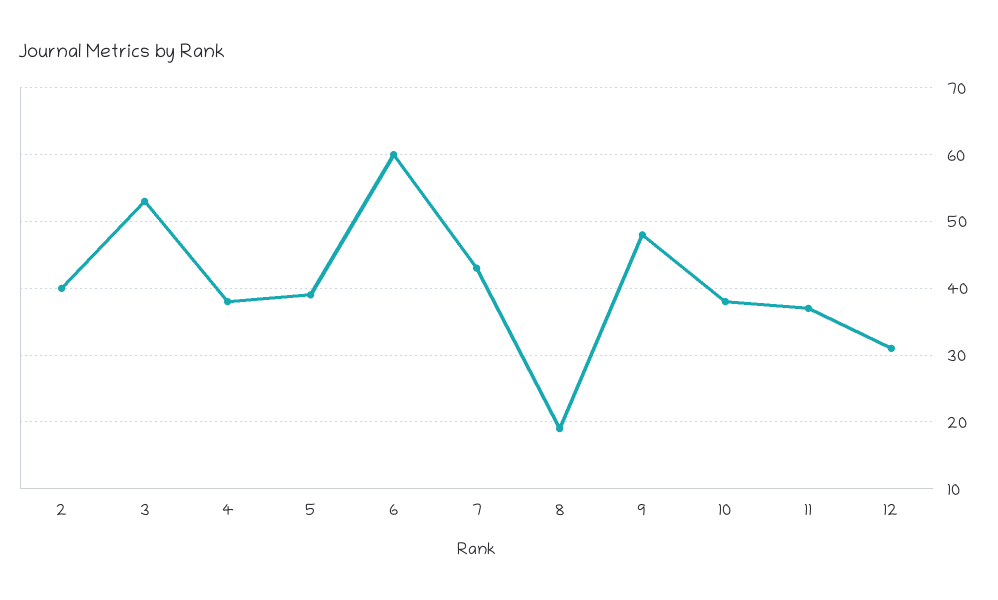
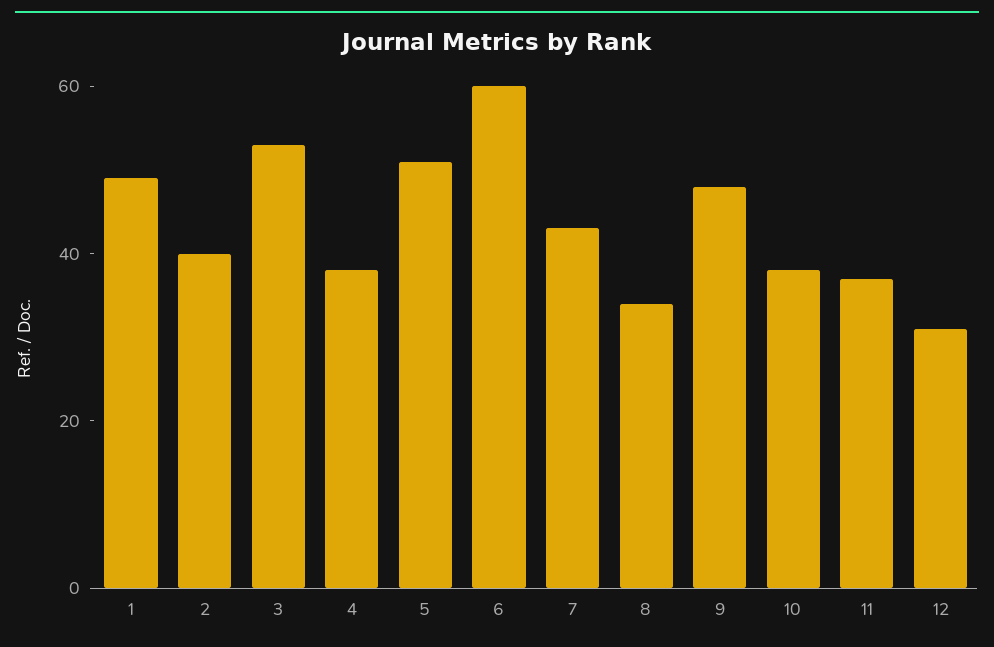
5: 39 -> 50
8: 19 -> 35
1: none -> 50

